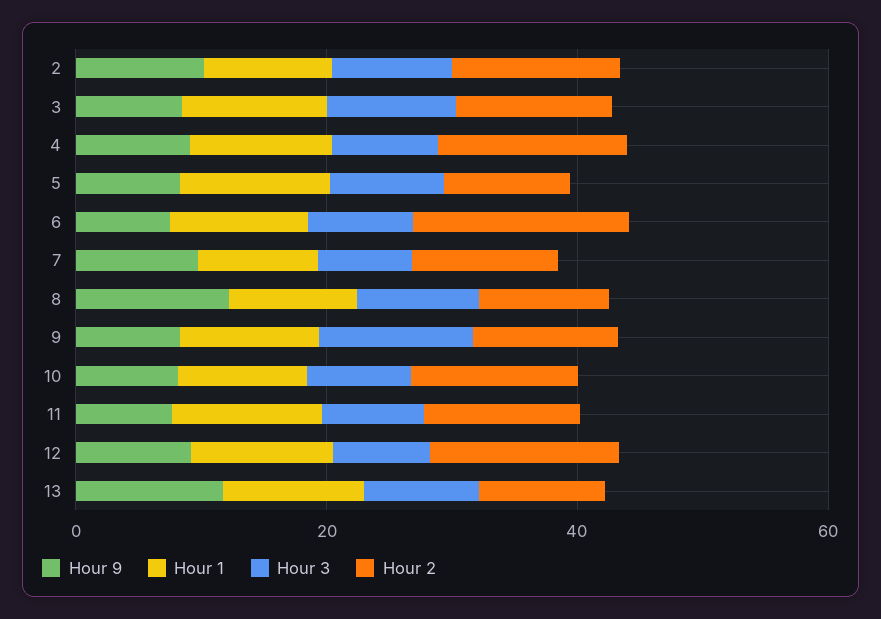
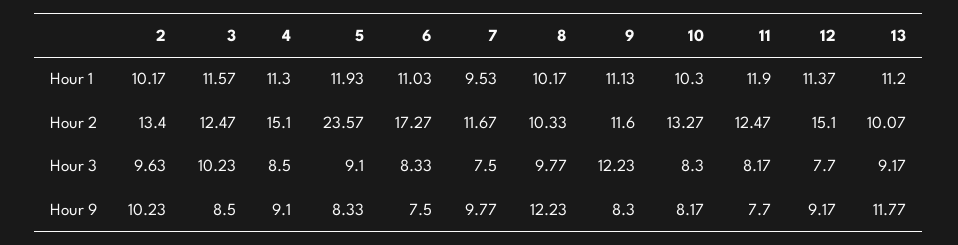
Hour 2, 5: 10 -> 23.57

